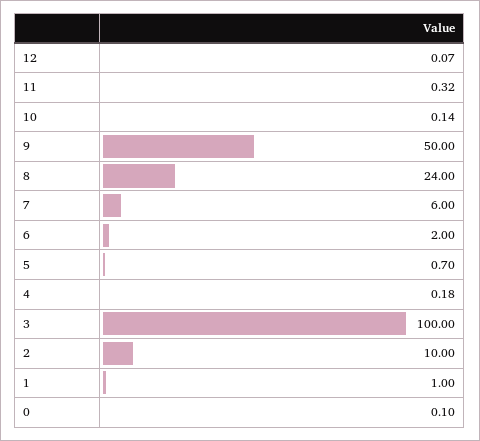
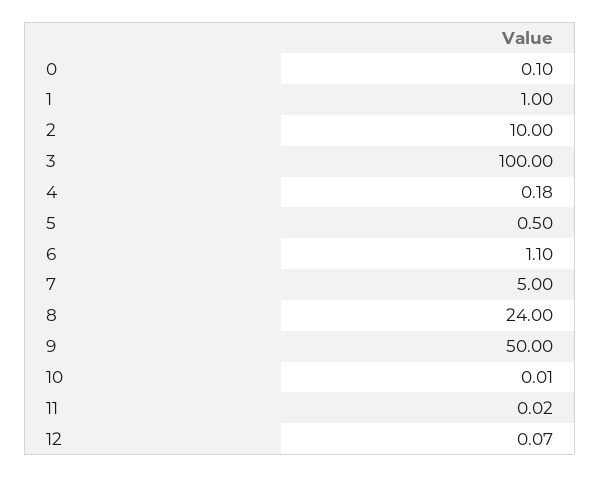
11: 0.32 -> 0.02
10: 0.14 -> 0.01
7: 6 -> 5
6: 2 -> 1.1
5: 0.7 -> 0.5

